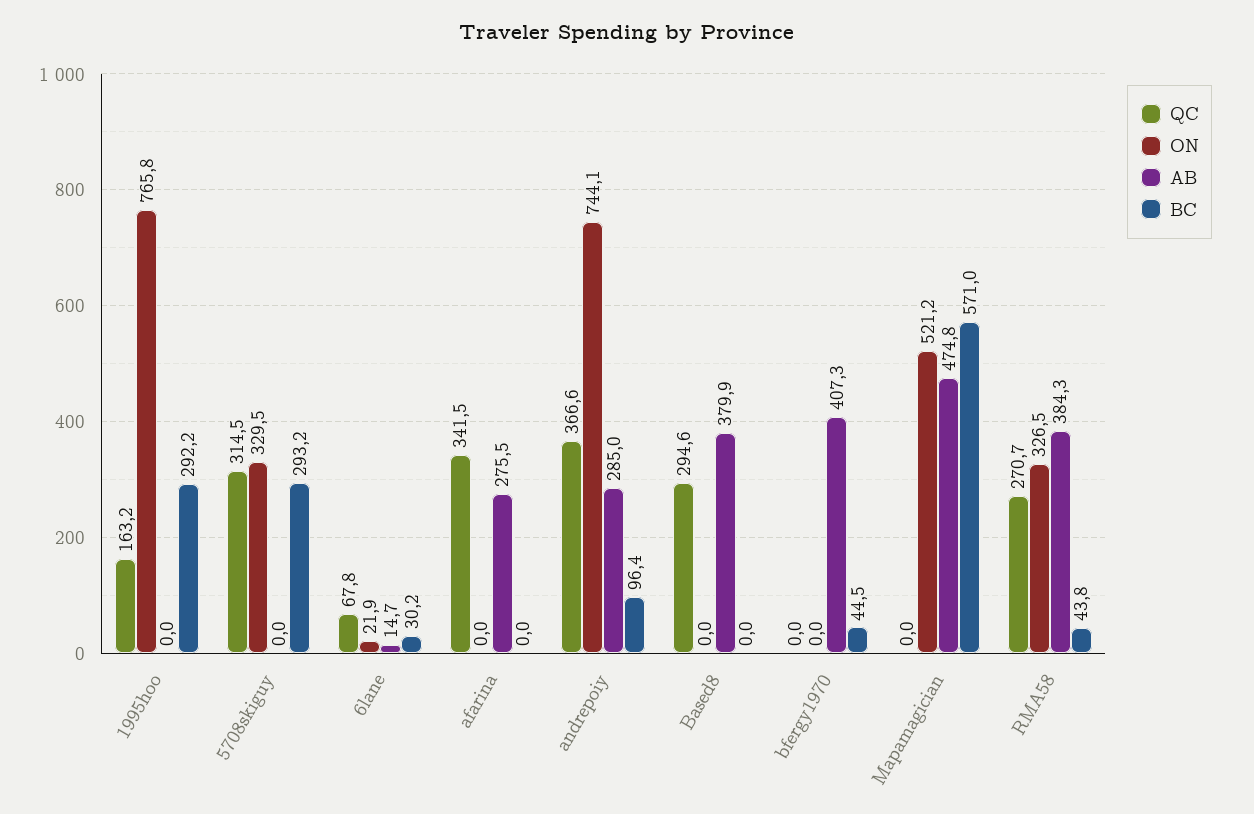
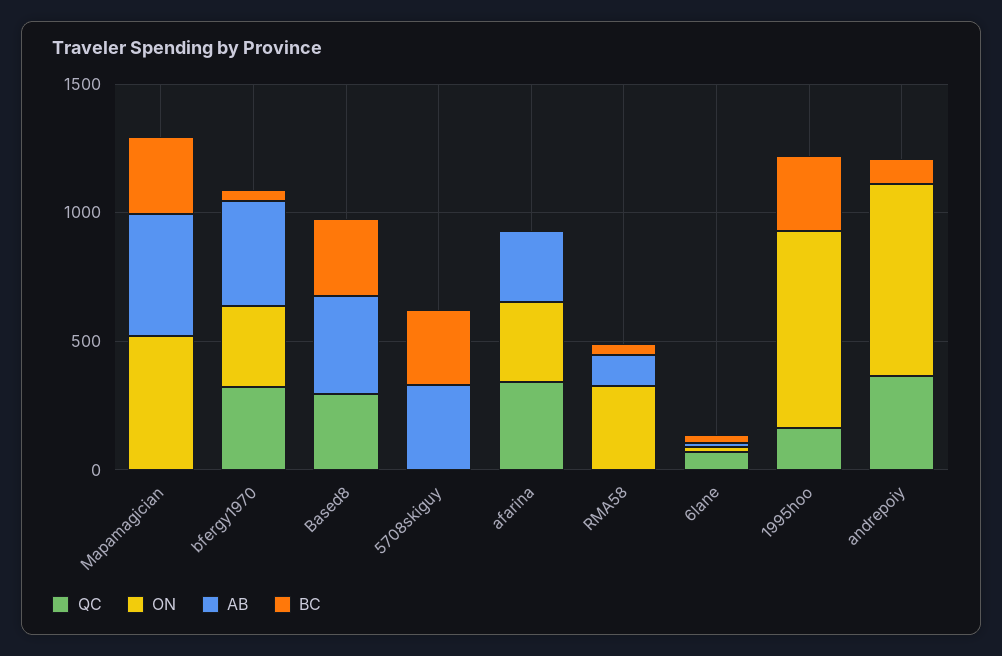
QC, 5708skiguy: 314.5 -> 0
ON, 5708skiguy: 329.5 -> 0
AB, 5708skiguy: 0 -> 300
ON, afarina: 0 -> 300
AB, andrepoiy: 285 -> 0
BC, Based8: 0 -> 300
QC, bfergy1970: 0 -> 300
ON, bfergy1970: 0 -> 300
BC, Mapamagician: 571 -> 300
QC, RMA58: 270.7 -> 0
AB, RMA58: 384.3 -> 100

